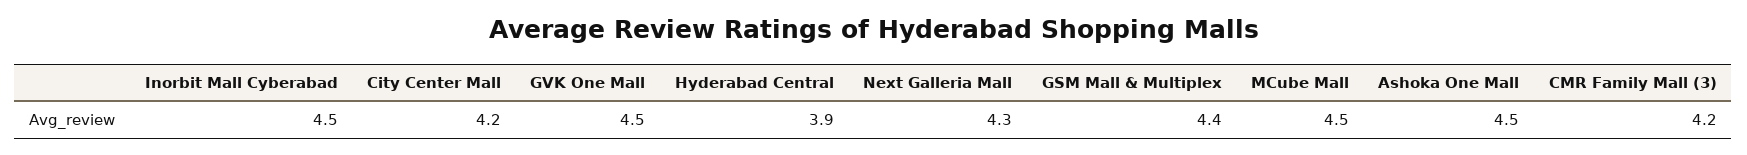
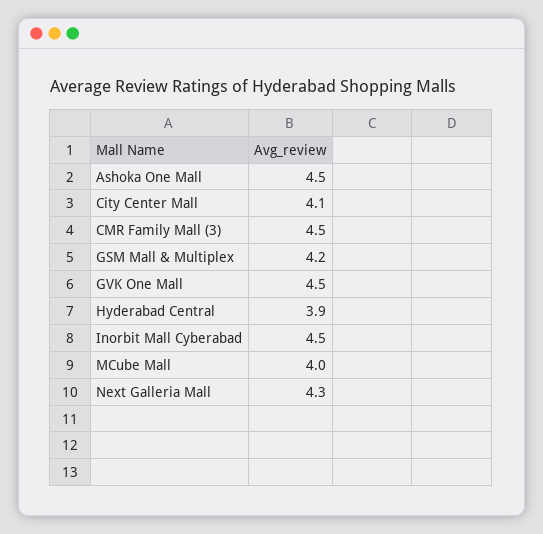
City Center Mall: 4.2 -> 4.1
GSM Mall & Multiplex: 4.4 -> 4.2
MCube Mall: 4.5 -> 4
CMR Family Mall (3): 4.2 -> 4.5

